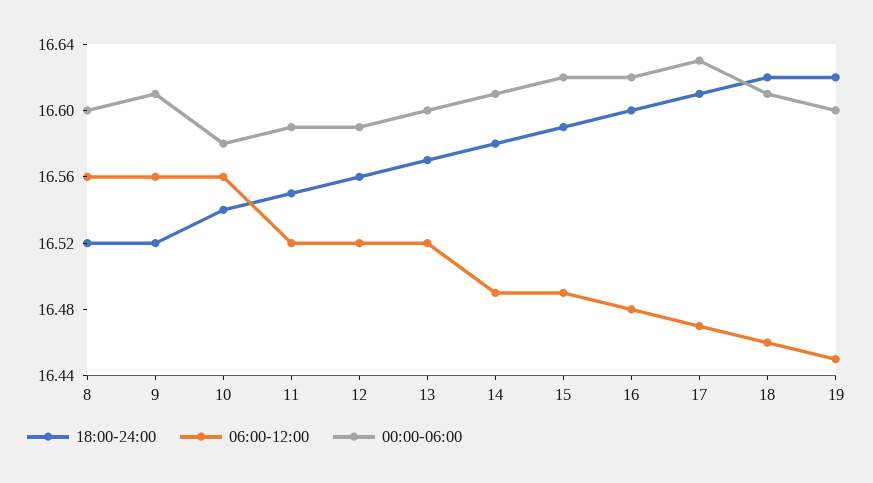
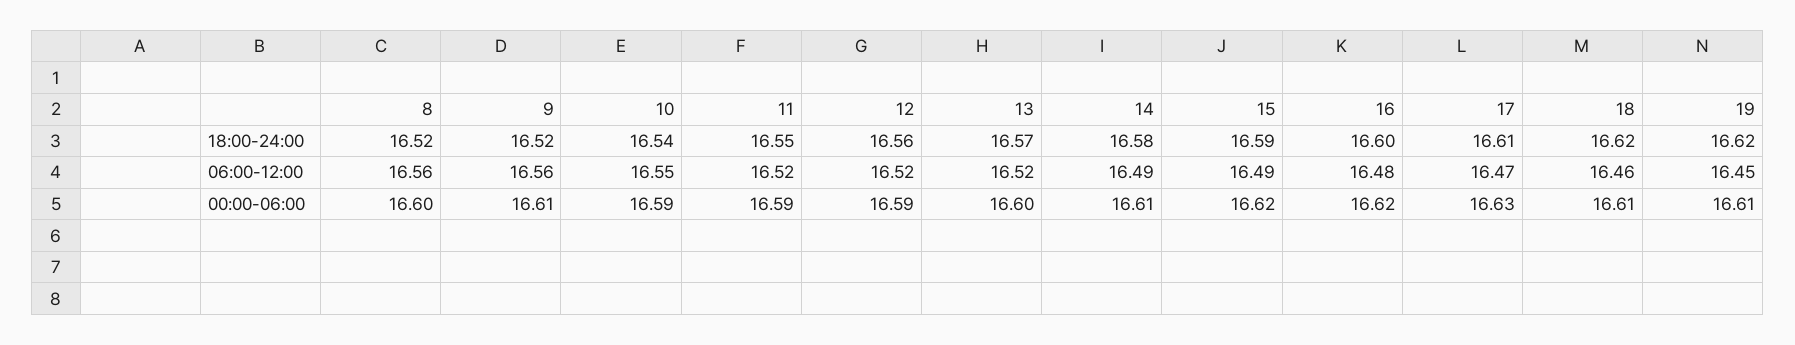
06:00-12:00, 10: 16.56 -> 16.55
00:00-06:00, 10: 16.58 -> 16.59
00:00-06:00, 19: 16.6 -> 16.61

